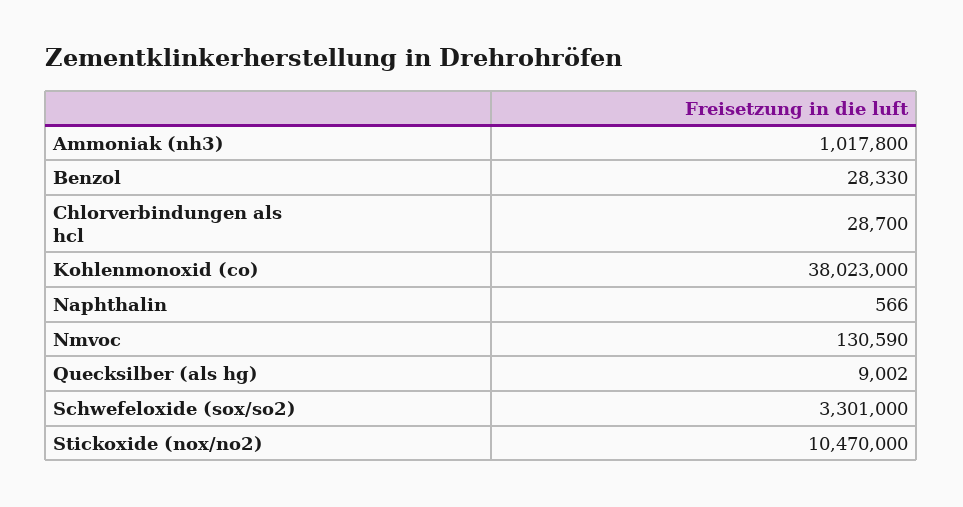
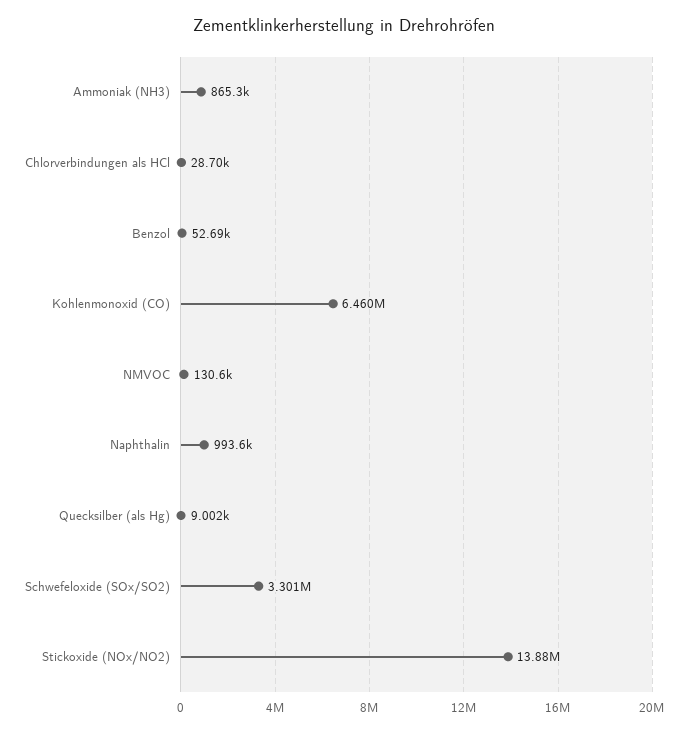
Ammoniak (nh3): 1017800 -> 865300
Benzol: 28330 -> 52690
Kohlenmonoxid (co): 38023000 -> 6460000
Naphthalin: 566 -> 993600
Stickoxide (nox/no2): 10470000 -> 13880000

